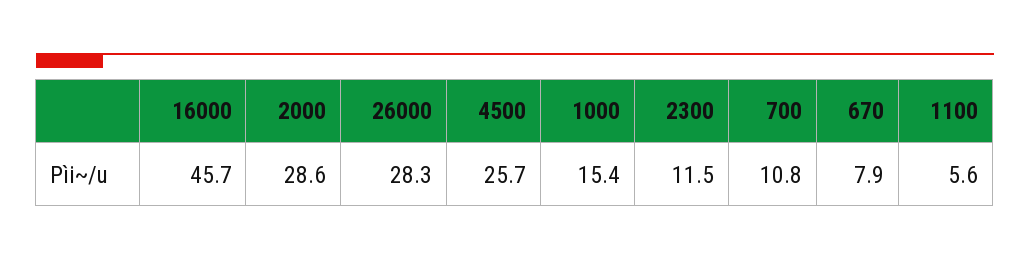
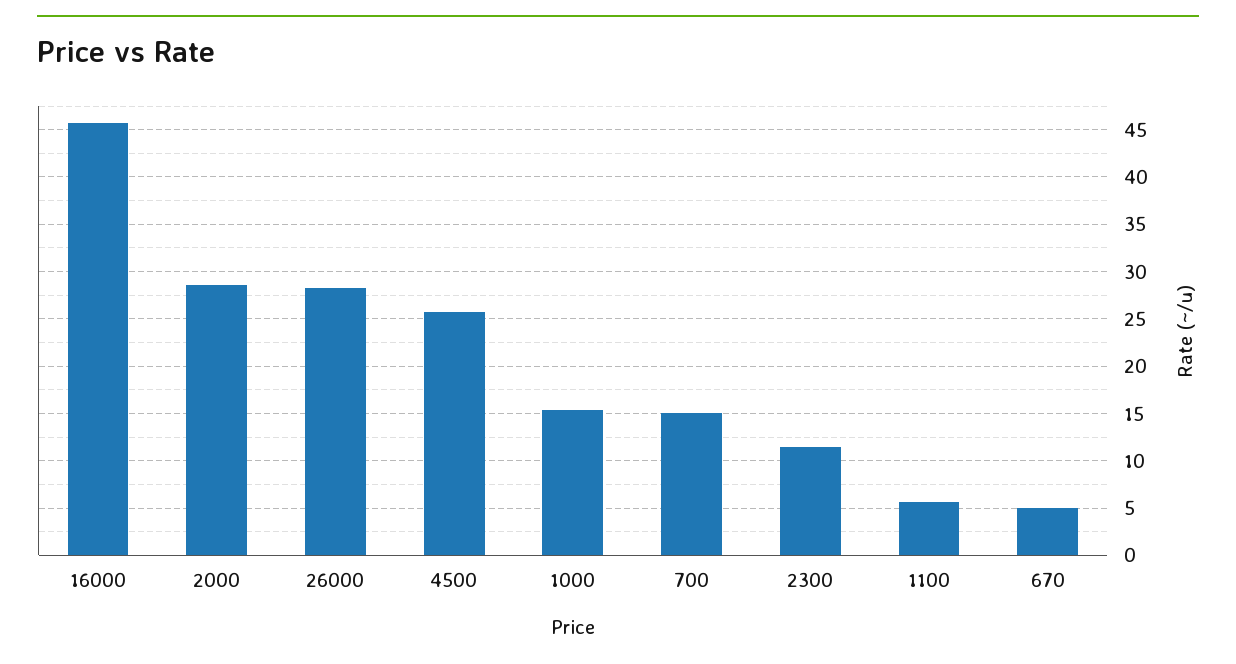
700: 10.8 -> 15
670: 7.9 -> 5

